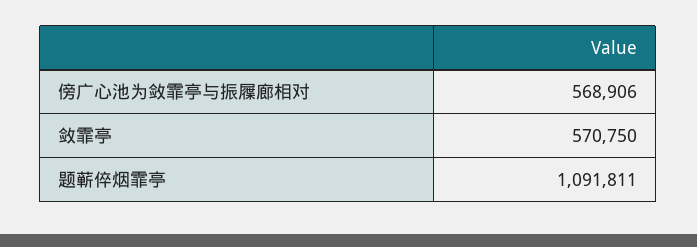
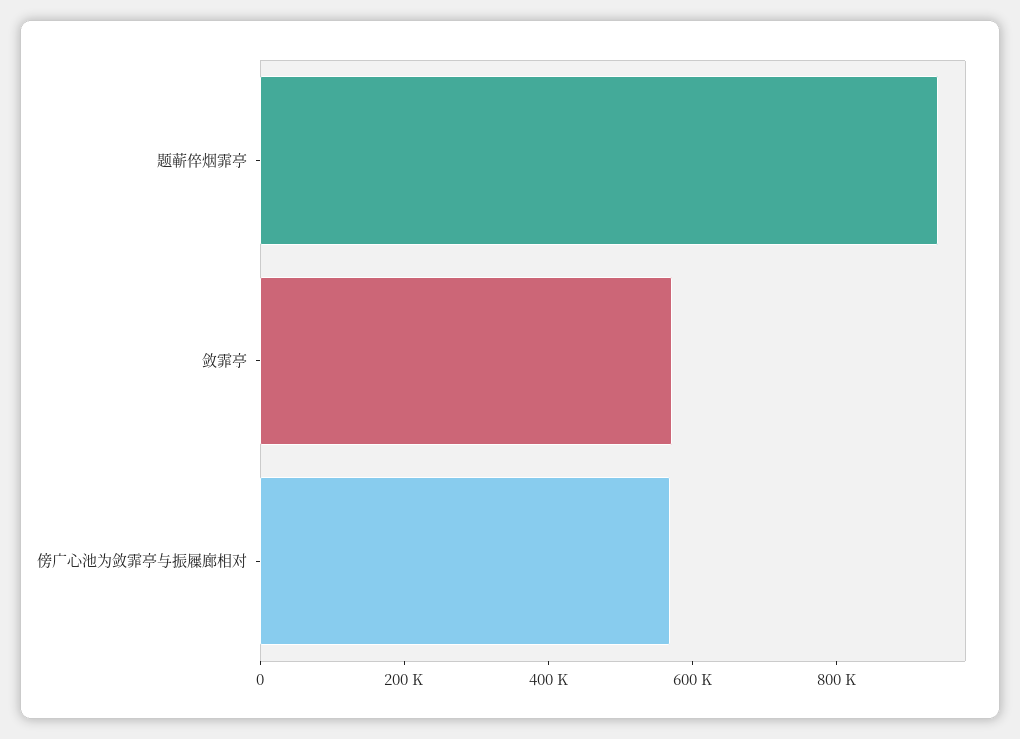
题蕲倅烟霏亭: 1091811 -> 950000

